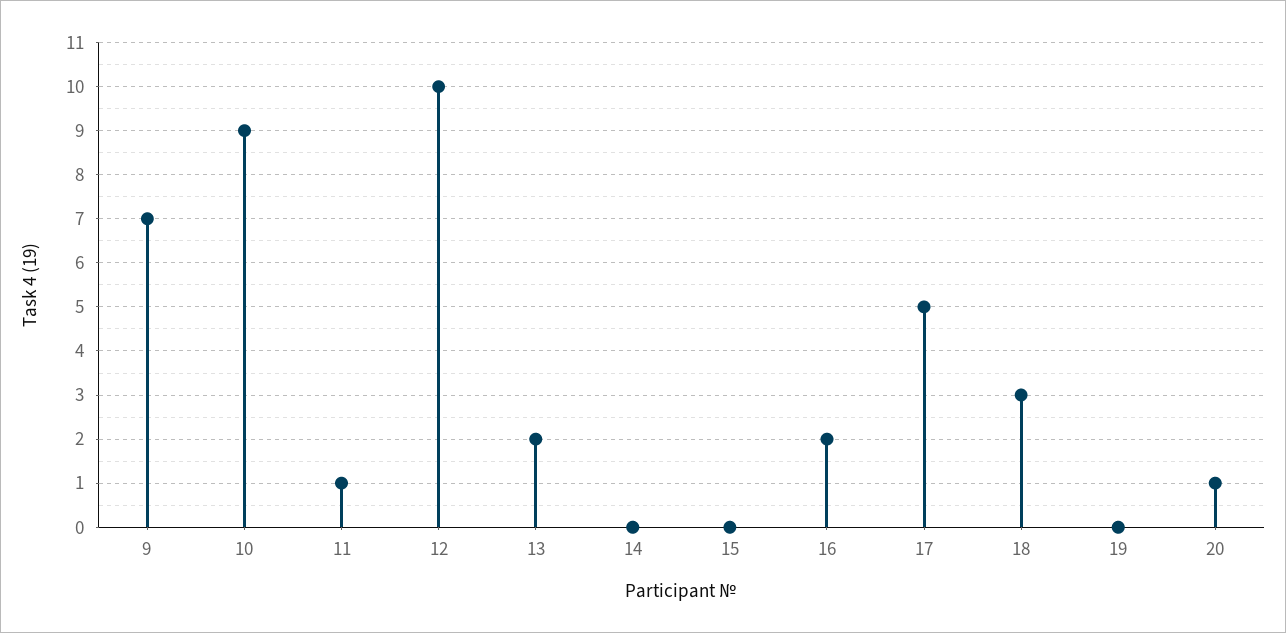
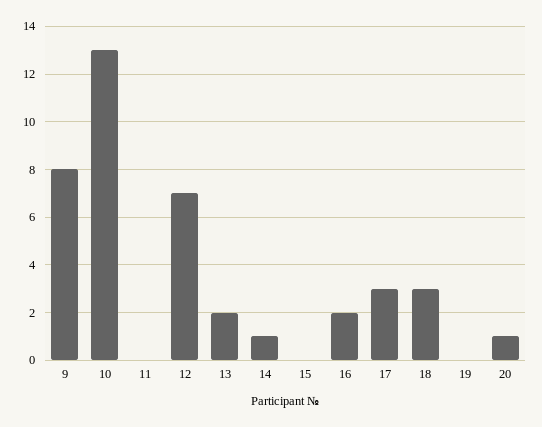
9: 7 -> 8
10: 9 -> 13
11: 1 -> 0
12: 10 -> 7
14: 0 -> 1
17: 5 -> 3

